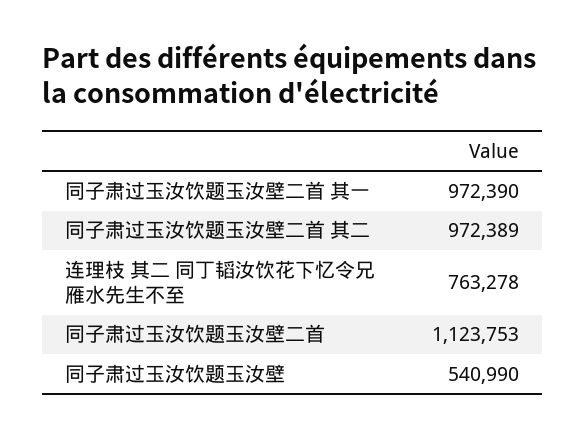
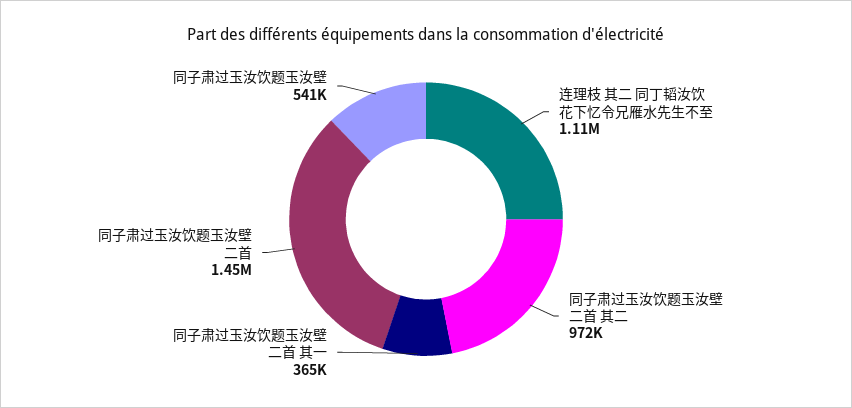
同子肃过玉汝饮题玉汝壁二首 其一: 972390 -> 365000
连理枝 其二 同丁韬汝饮花下忆令兄雁水先生不至: 763278 -> 1110000
同子肃过玉汝饮题玉汝壁二首: 1123753 -> 1450000

